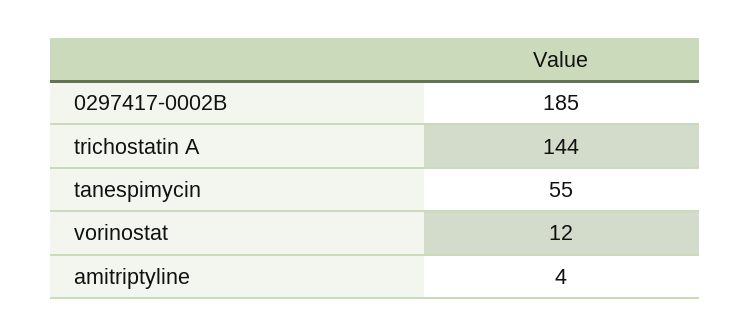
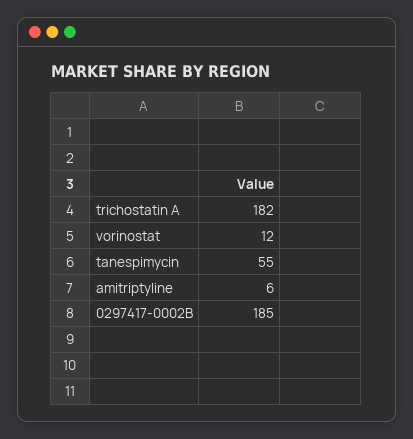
trichostatin A: 144 -> 182
amitriptyline: 4 -> 6

